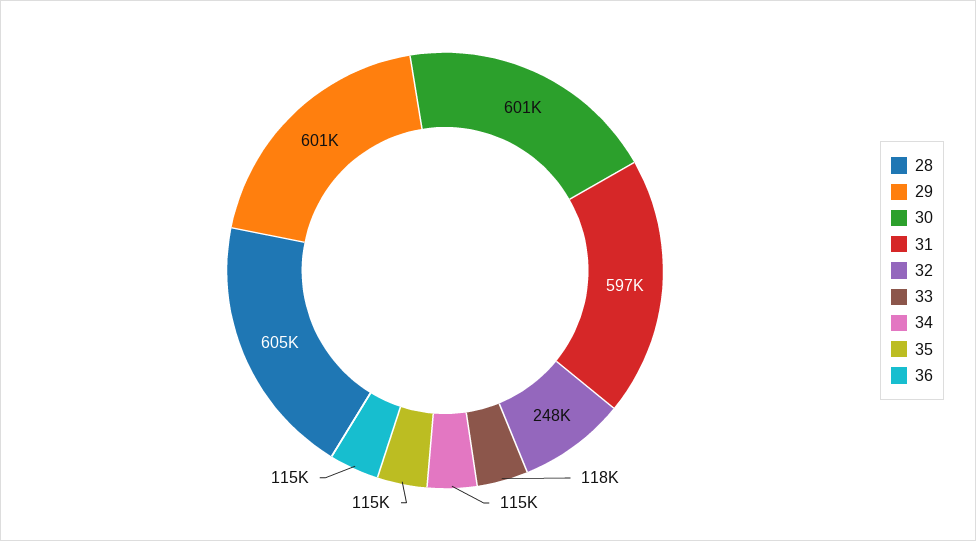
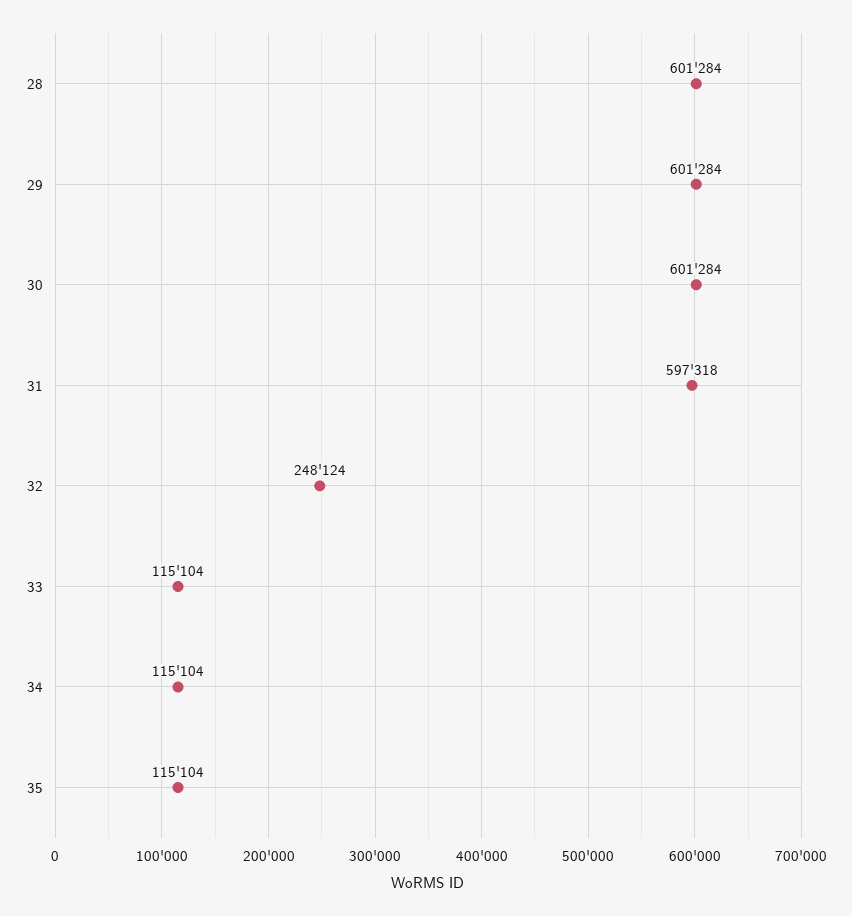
28: 605000 -> 601284
33: 118000 -> 115104
36: 115000 -> none

